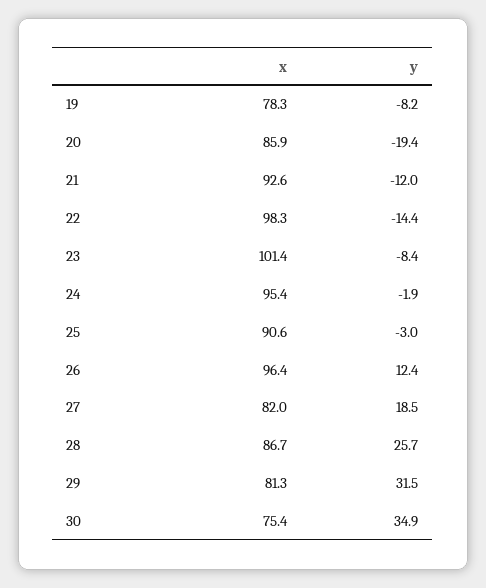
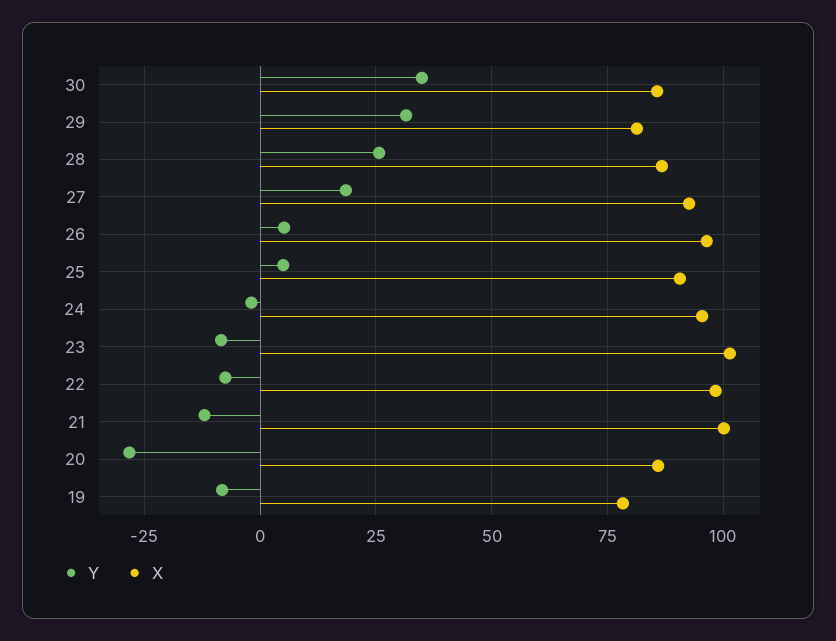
y, 20: -19.4 -> -27.5
x, 21: 92.6 -> 100
y, 22: -14.4 -> -7.5
y, 25: -3 -> 5
y, 26: 12.4 -> 5
x, 27: 82 -> 92.5
x, 30: 75.4 -> 85

